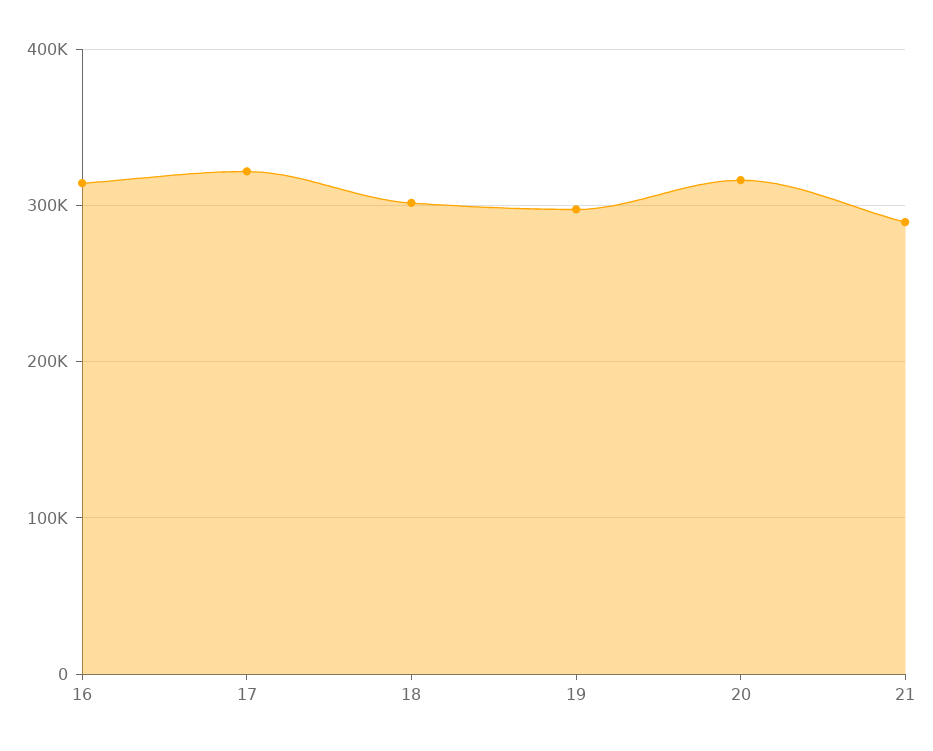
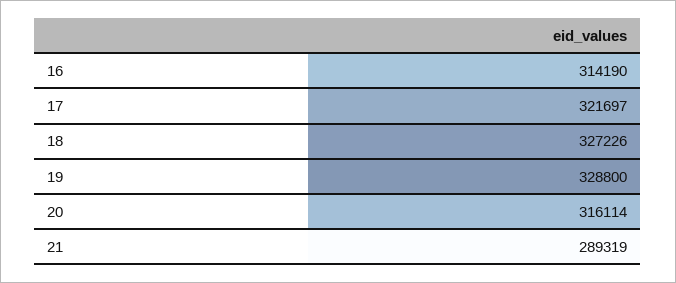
18: 300000 -> 327226
19: 300000 -> 328800

